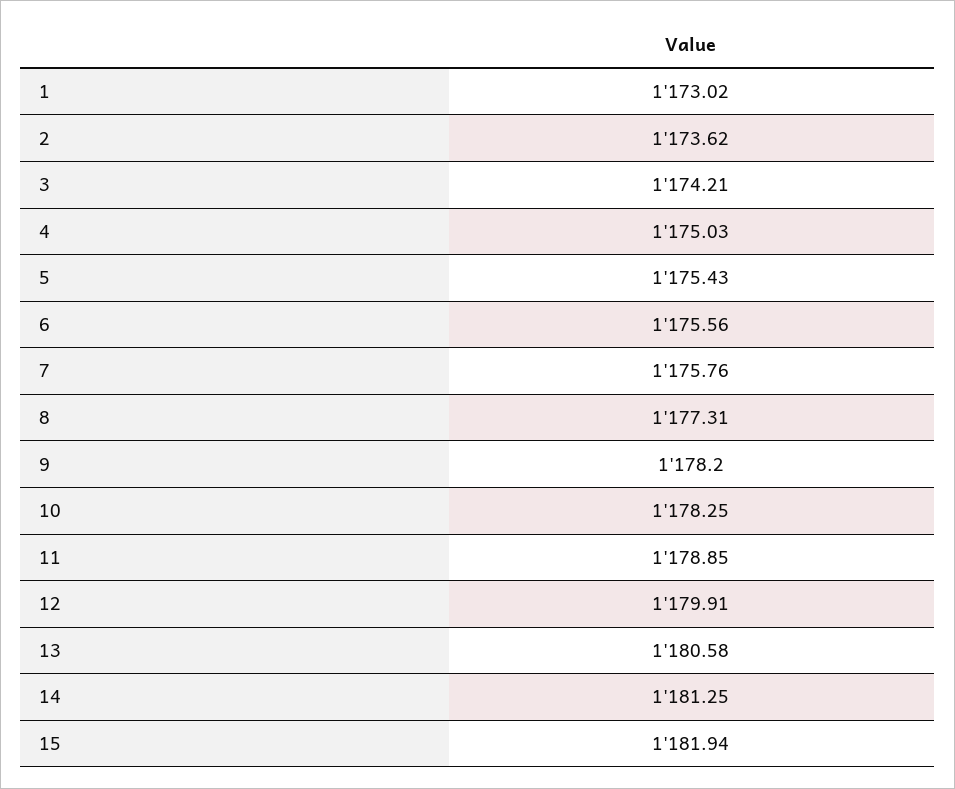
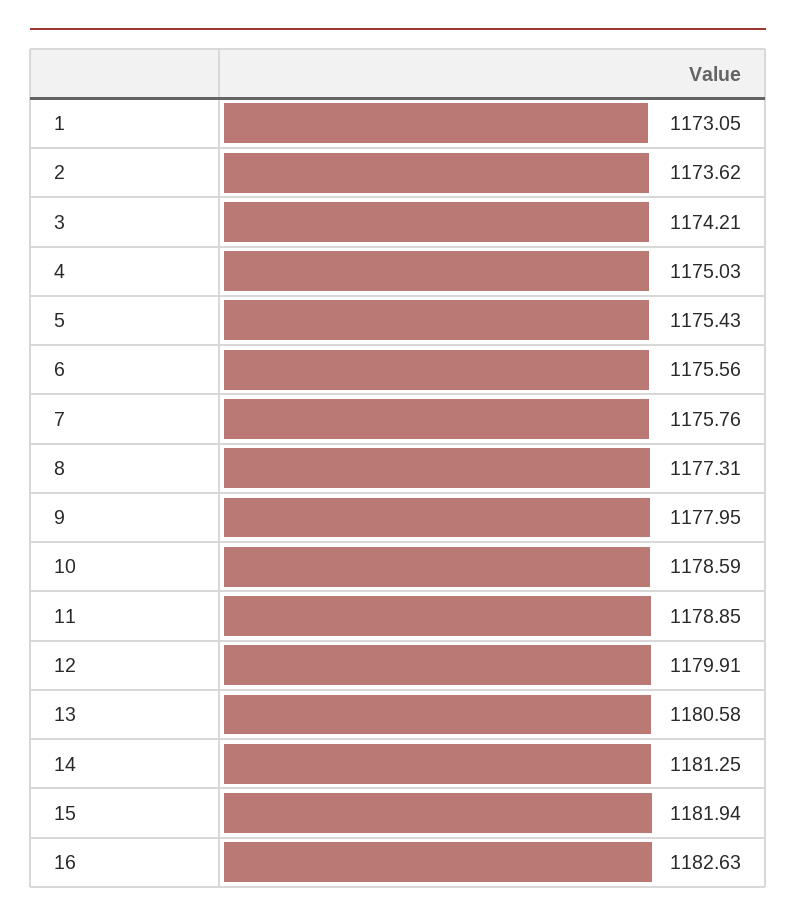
1: 1173.02 -> 1173.05
9: 1178.2 -> 1177.95
10: 1178.25 -> 1178.59
16: none -> 1182.63

